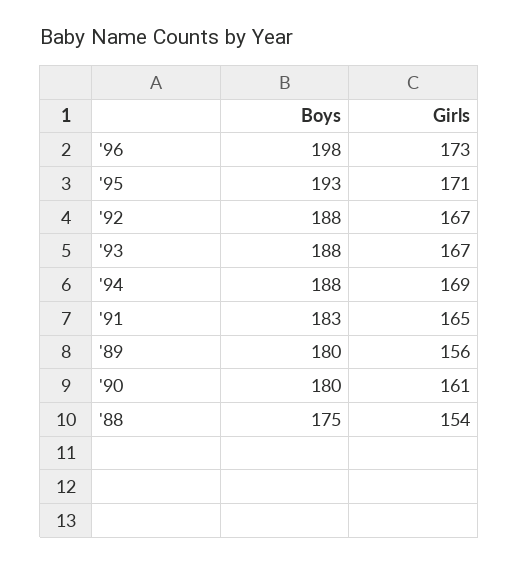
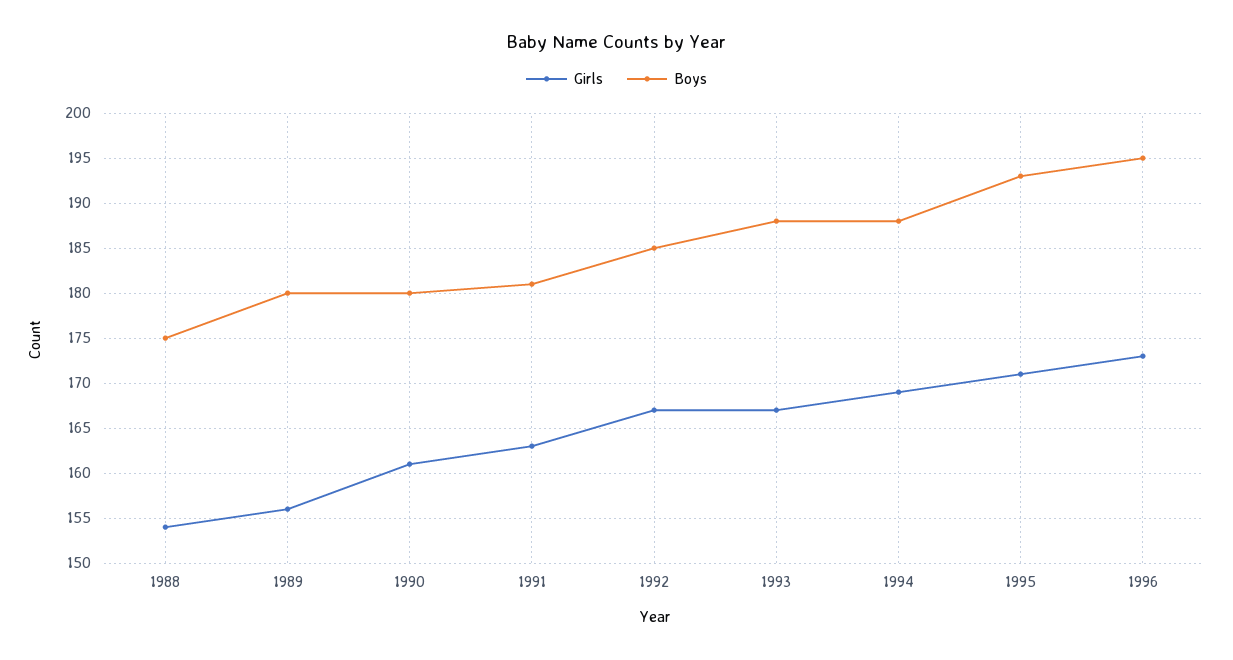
Boys, '96: 198 -> 195
Boys, '92: 188 -> 185
Boys, '91: 183 -> 181
Girls, '91: 165 -> 163

